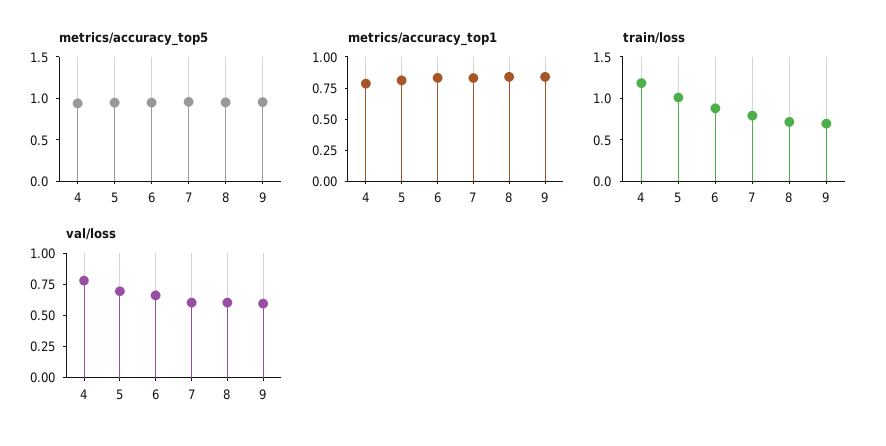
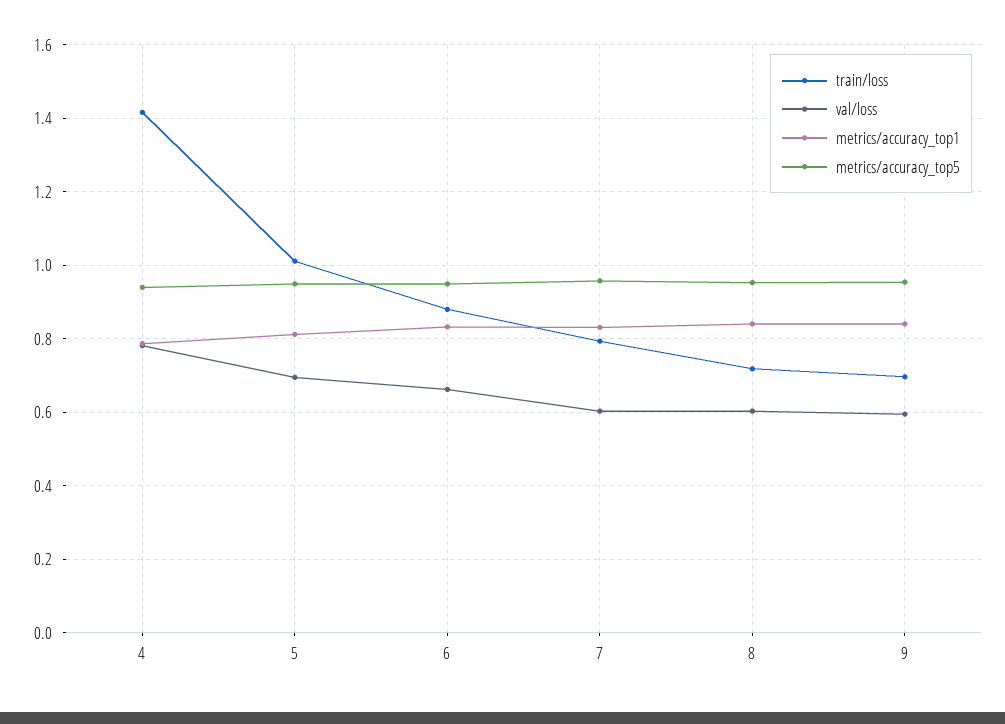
train/loss, 4: 1.2 -> 1.42

